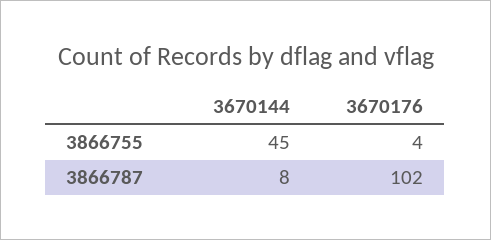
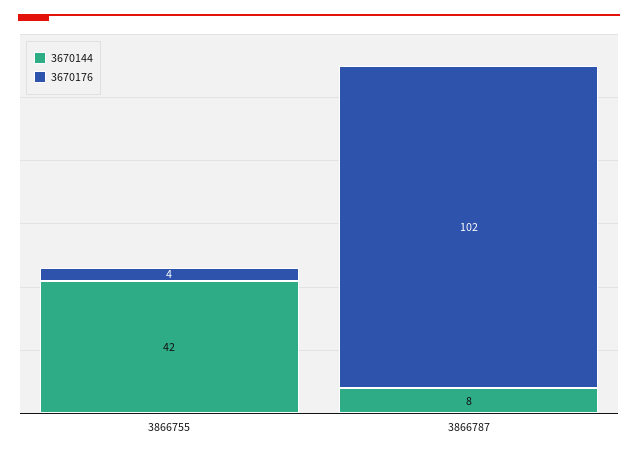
3670144, 3866755: 45 -> 42

